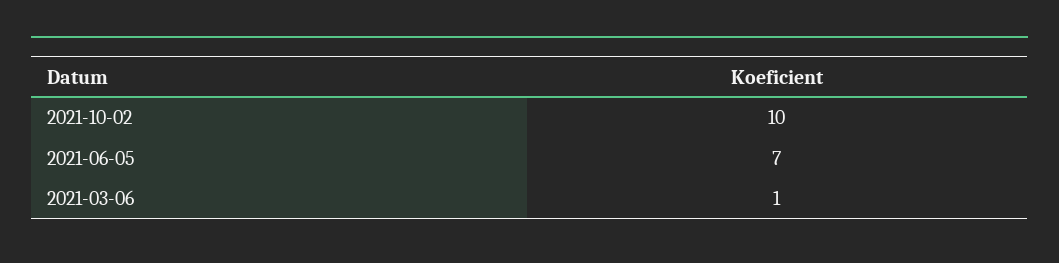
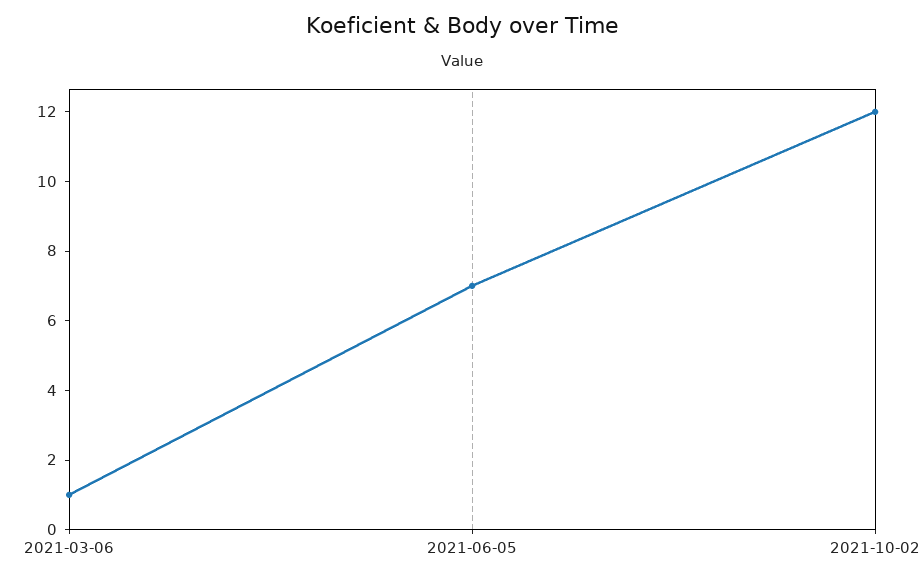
2021-10-02: 10 -> 12

